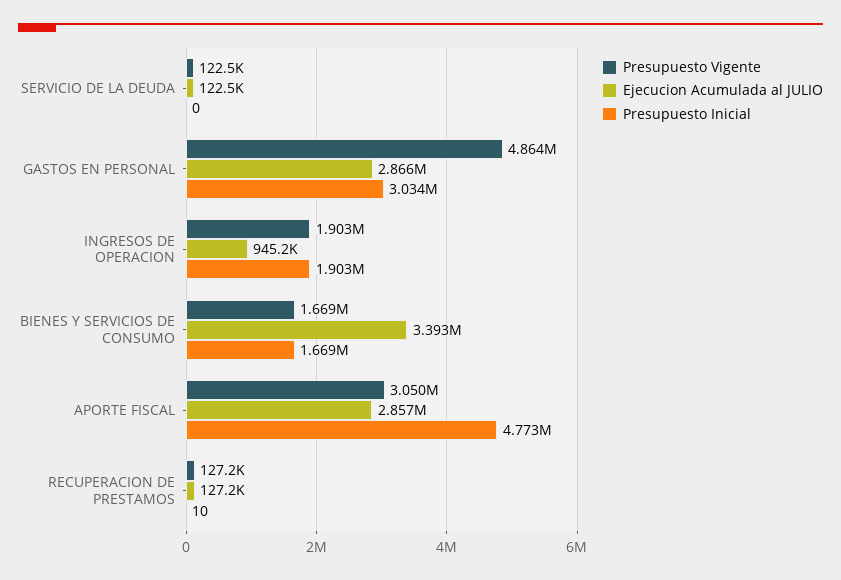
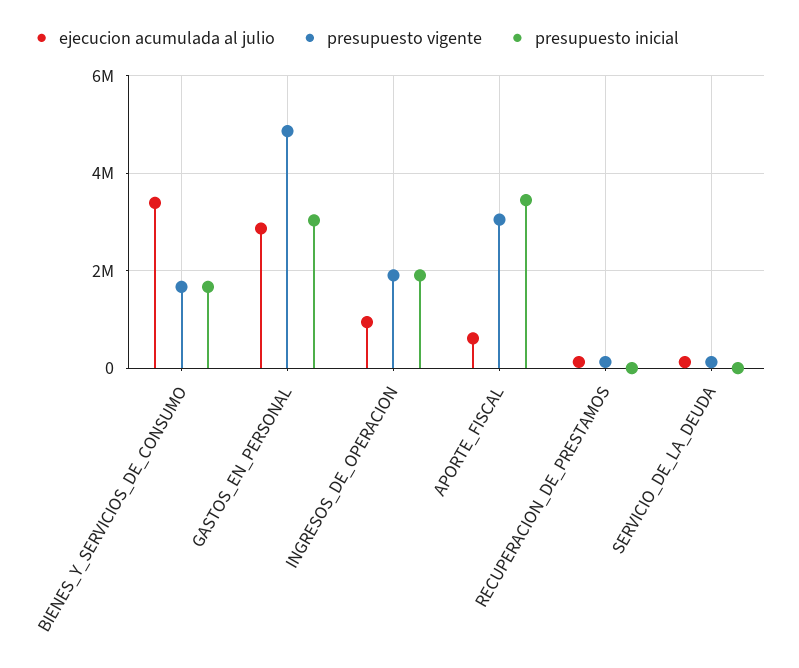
Ejecucion Acumulada al JULIO, APORTE FISCAL: 2857000 -> 600000
Presupuesto Inicial, APORTE FISCAL: 4773000 -> 3400000

